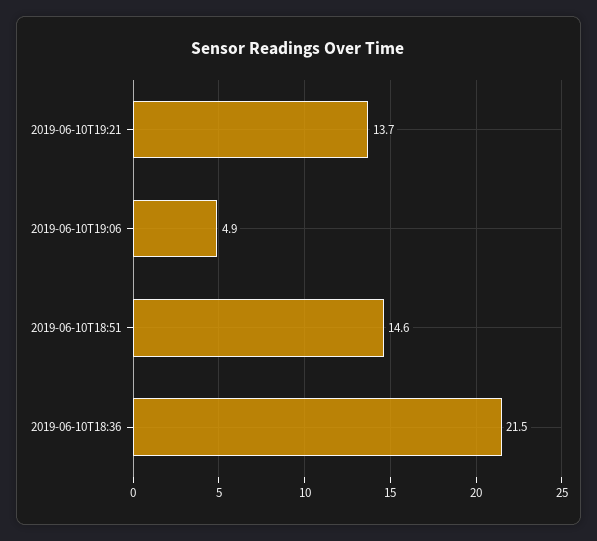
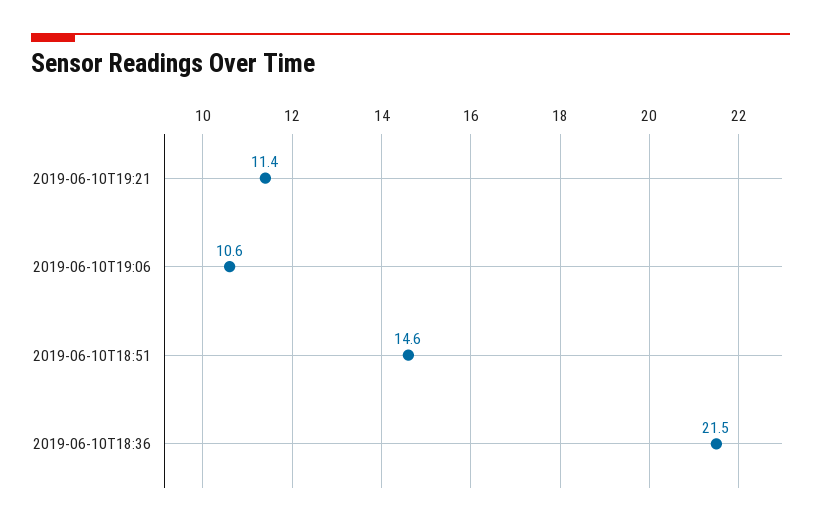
2019-06-10T19:21: 13.7 -> 11.4
2019-06-10T19:06: 4.9 -> 10.6

